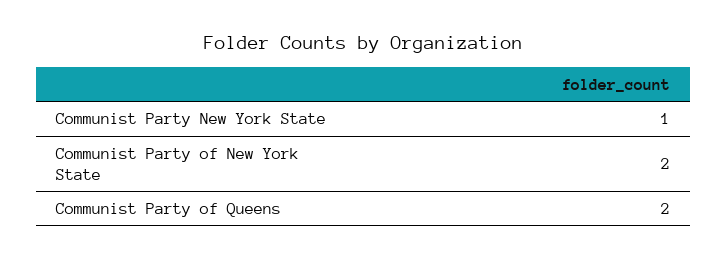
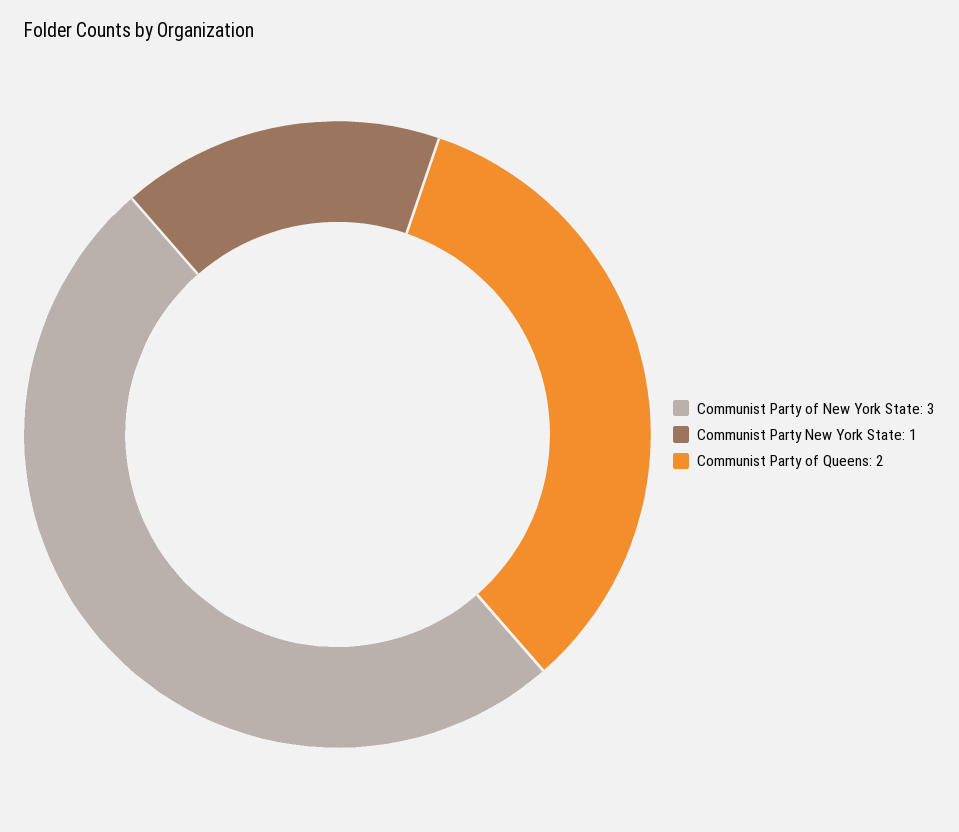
Communist Party of New York State: 2 -> 3

